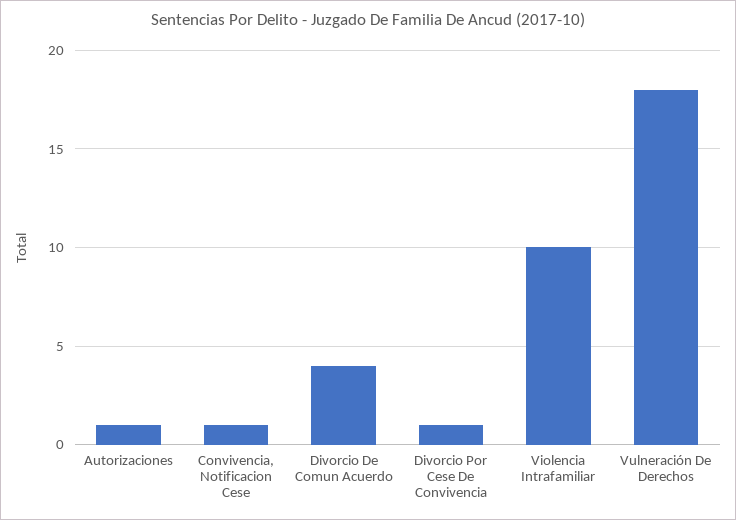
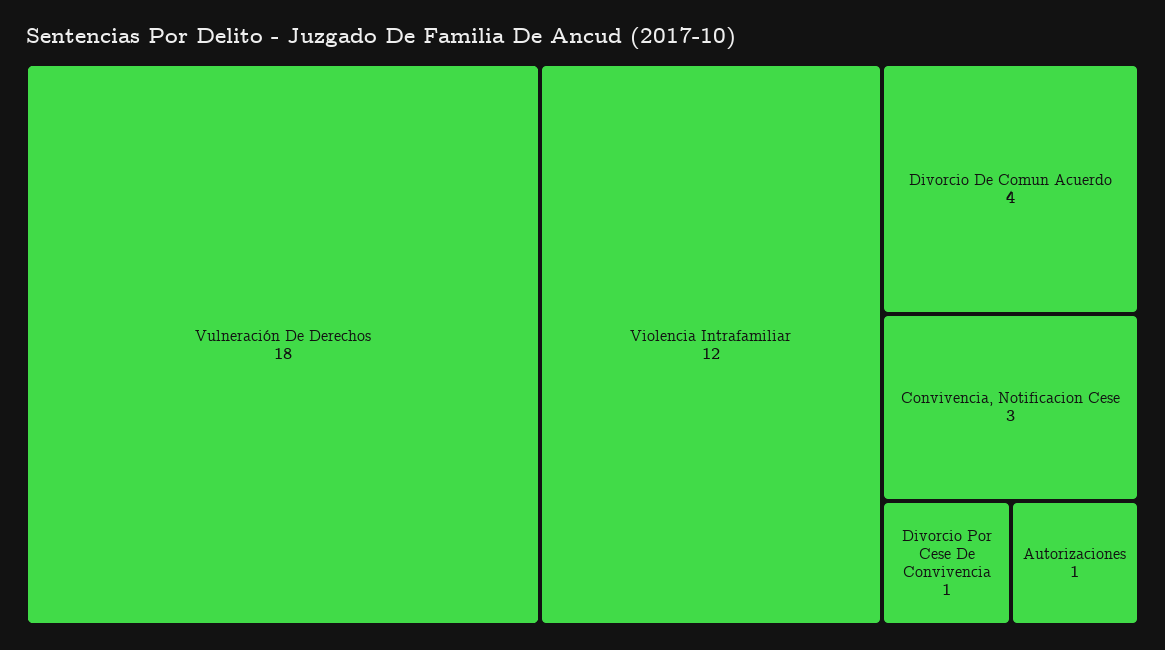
Convivencia, Notificacion Cese: 1 -> 3
Violencia Intrafamiliar: 10 -> 12

